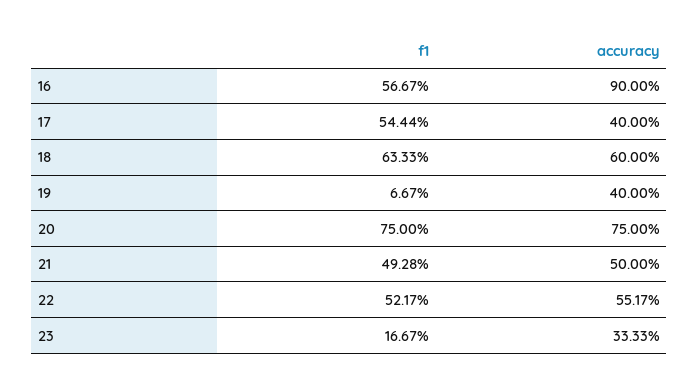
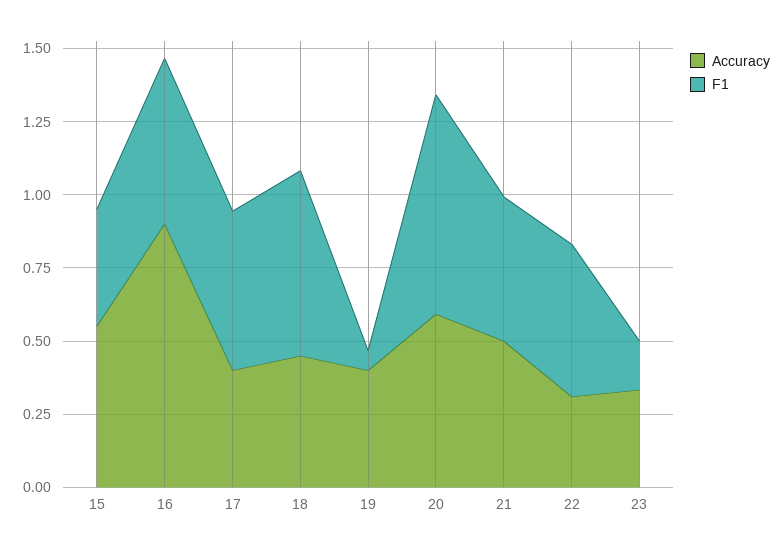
accuracy, 18: 0.6 -> 0.45
accuracy, 20: 0.75 -> 0.6
accuracy, 22: 0.5517 -> 0.3
accuracy, 15: none -> 0.55
f1, 15: none -> 0.4

